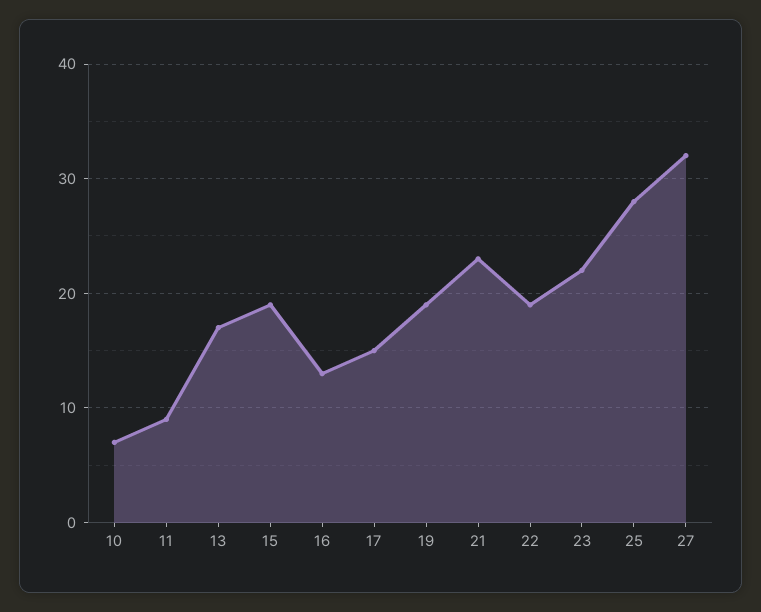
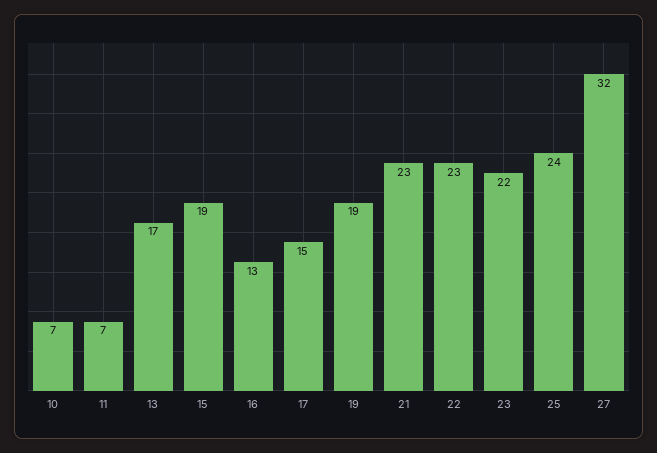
11: 9 -> 7
22: 19 -> 23
25: 28 -> 24

